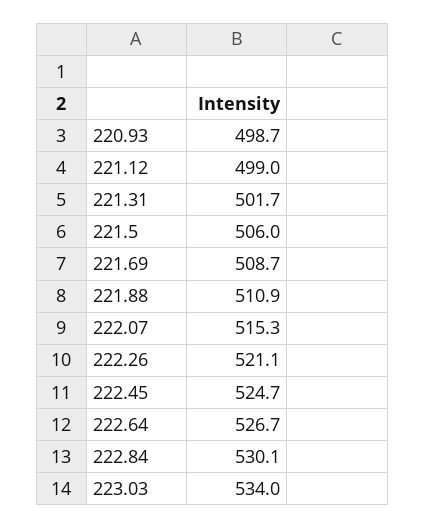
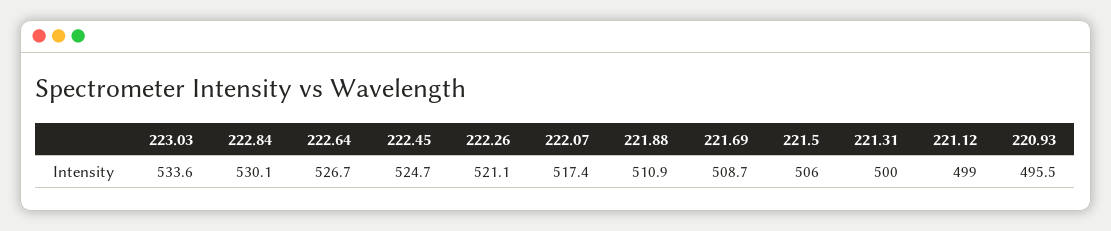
220.93: 498.7 -> 495.5
221.31: 501.7 -> 500
222.07: 515.3 -> 517.4
223.03: 534 -> 533.6

